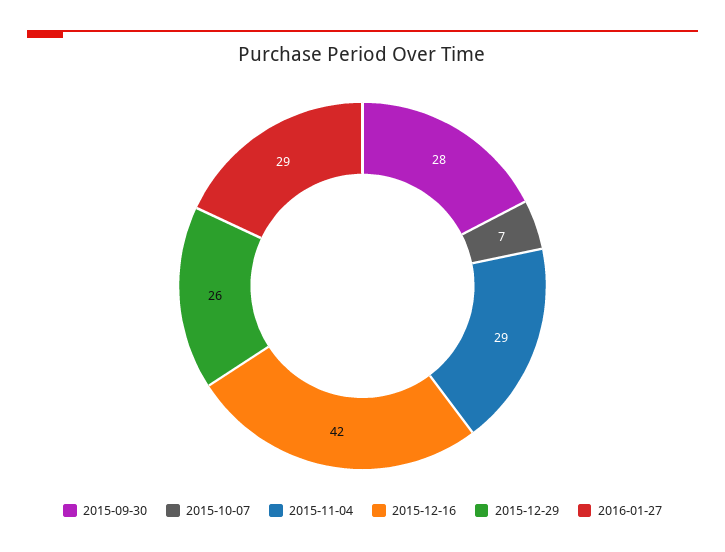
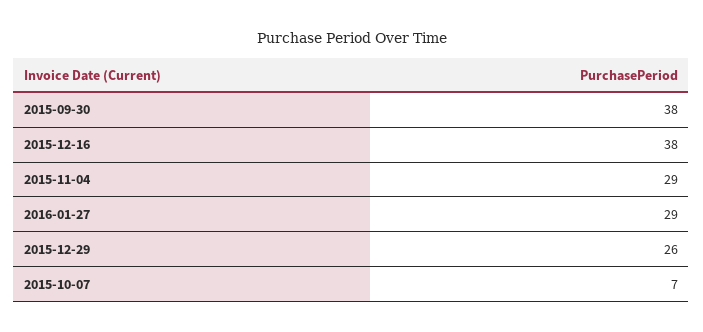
2015-09-30: 28 -> 38
2015-12-16: 42 -> 38

